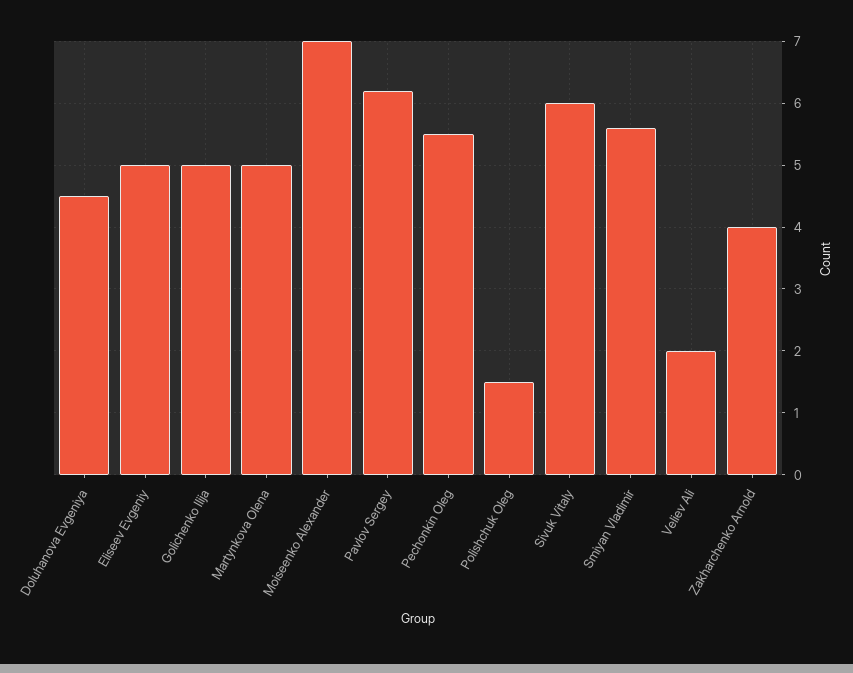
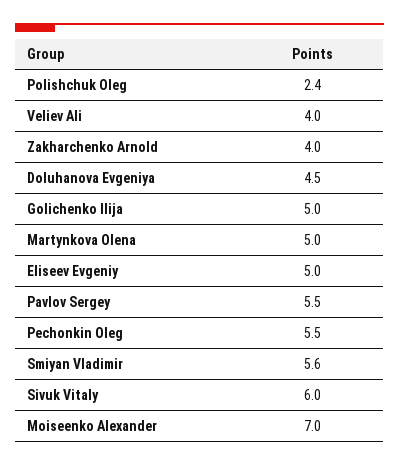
Pavlov Sergey: 6.2 -> 5.5
Polishchuk Oleg: 1.5 -> 2.4
Veliev Ali: 2 -> 4

